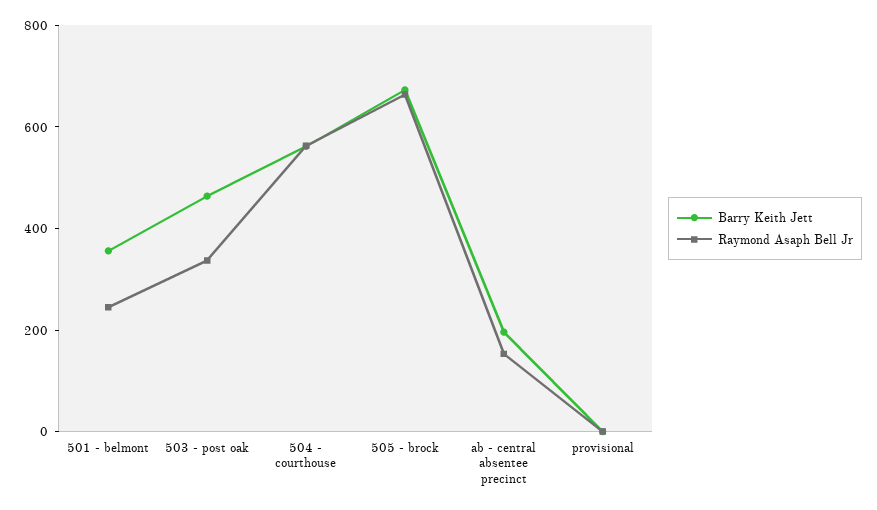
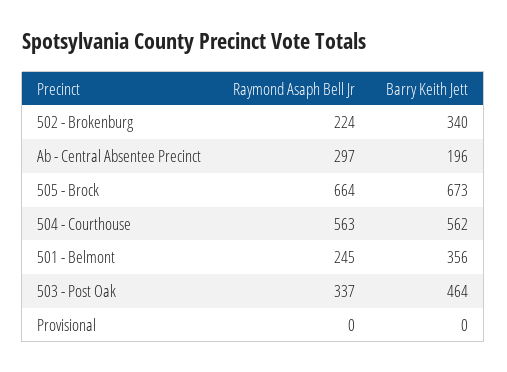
Raymond Asaph Bell Jr, ab - central absentee precinct: 150 -> 297
Raymond Asaph Bell Jr, 502 - Brokenburg: none -> 224
Barry Keith Jett, 502 - Brokenburg: none -> 340

